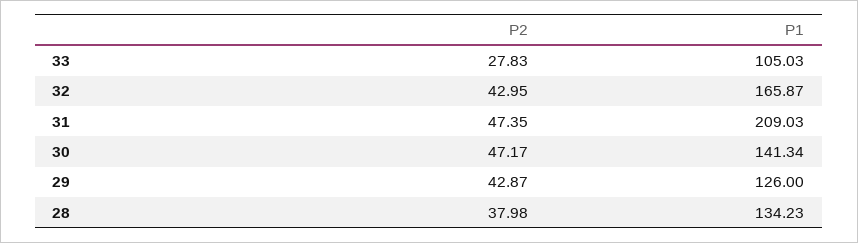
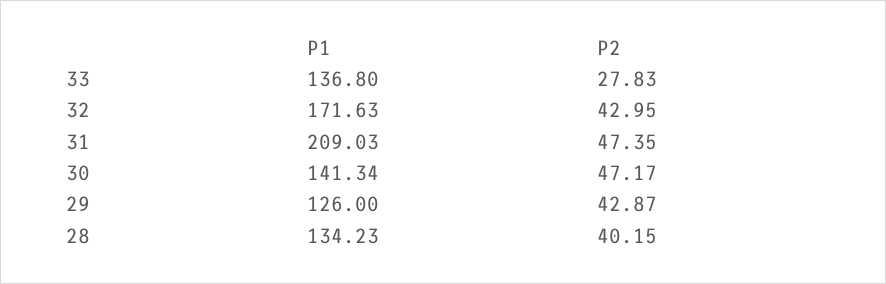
P1, 33: 105.03 -> 136.8
P1, 32: 165.87 -> 171.63
P2, 28: 37.98 -> 40.15

